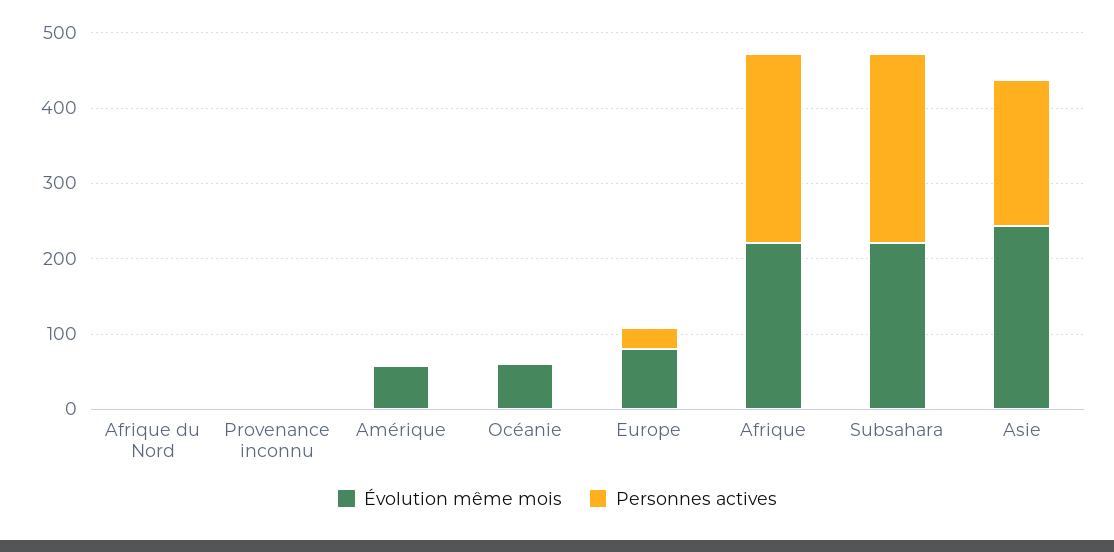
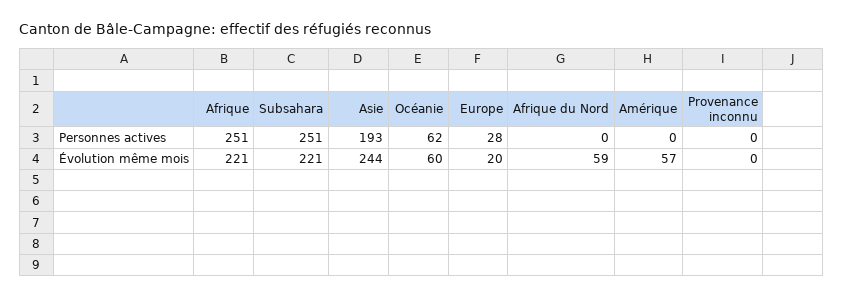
Évolution même mois, Afrique du Nord: 0 -> 59
Personnes actives, Océanie: 0 -> 62
Évolution même mois, Europe: 80 -> 20

